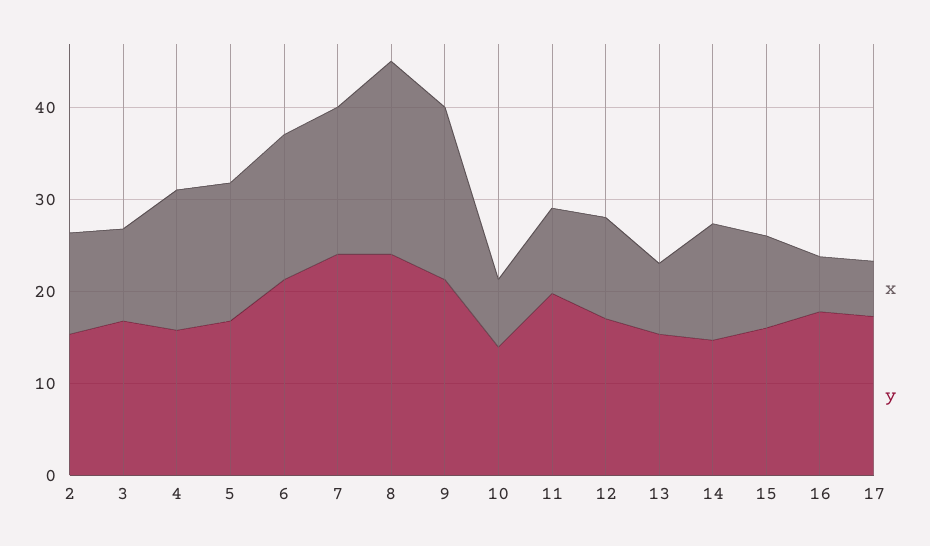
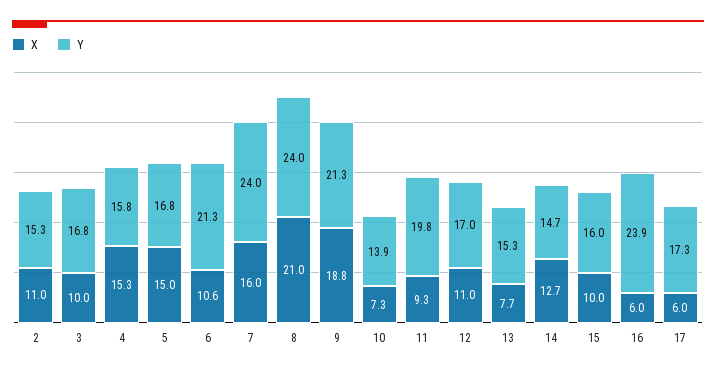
x, 6: 16 -> 10.6
y, 16: 18 -> 23.9

